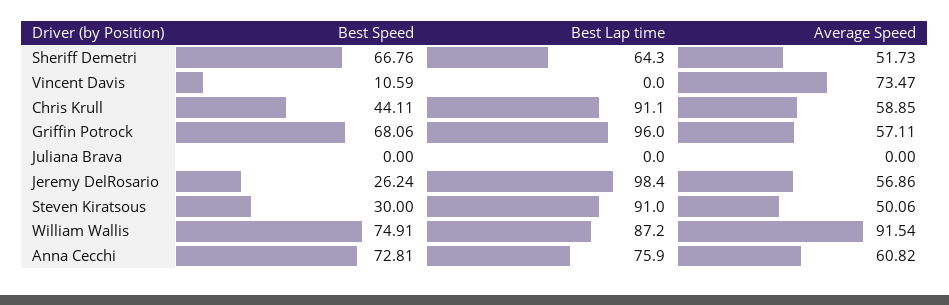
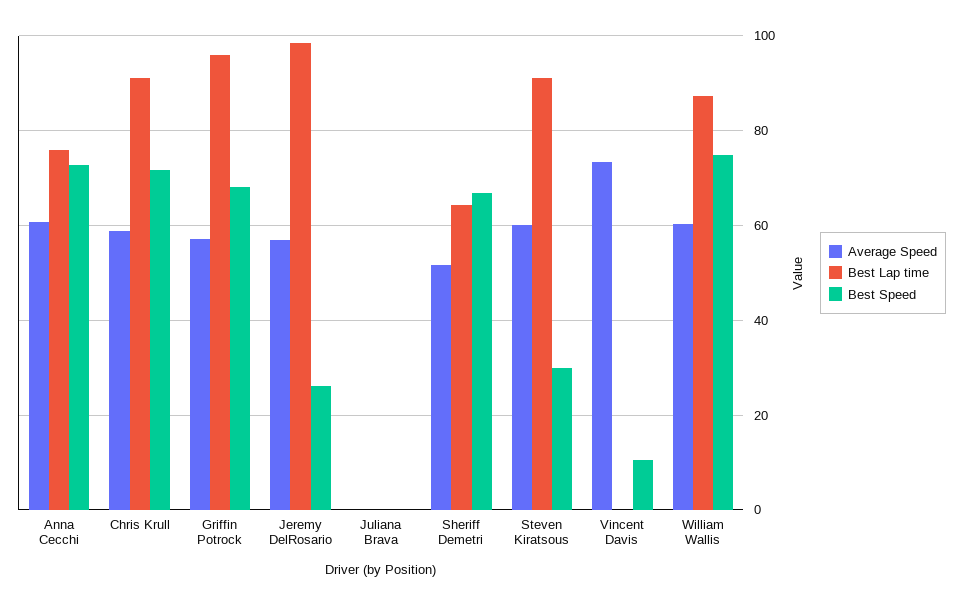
Best Speed, Chris Krull: 44.11 -> 72
Average Speed, Steven Kiratsous: 50.06 -> 60
Average Speed, William Wallis: 91.54 -> 60

